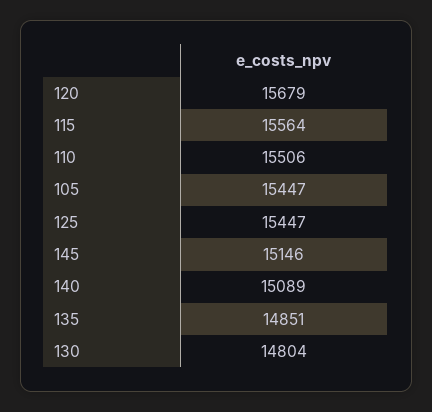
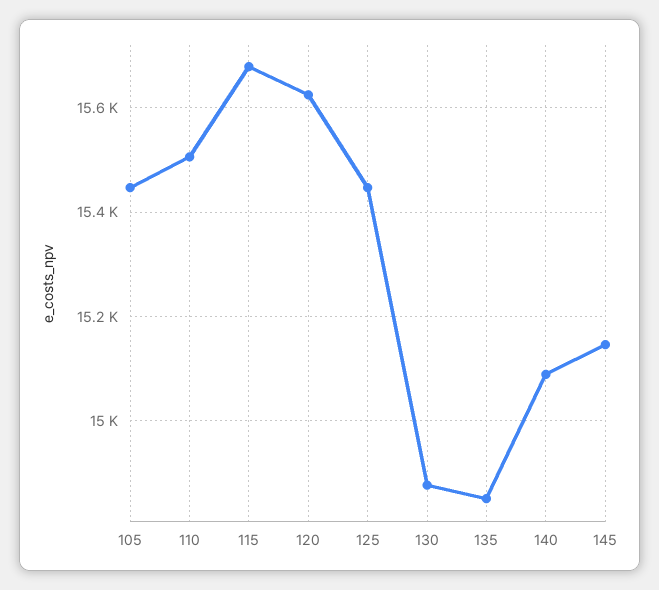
120: 15679 -> 15620
115: 15564 -> 15680
130: 14804 -> 14880

